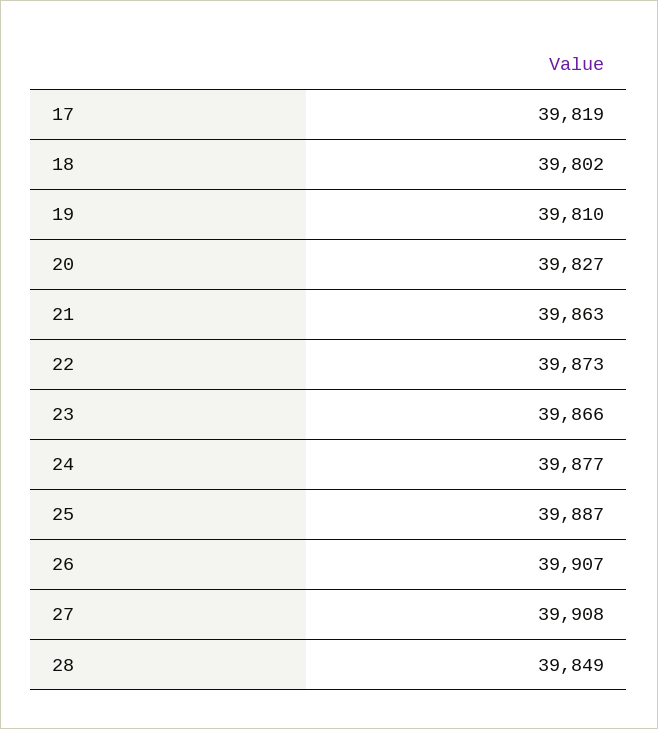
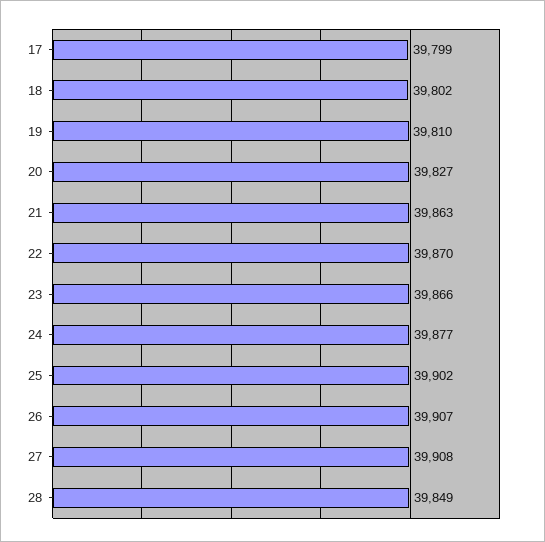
17: 39819 -> 39799
22: 39873 -> 39870
25: 39887 -> 39902

